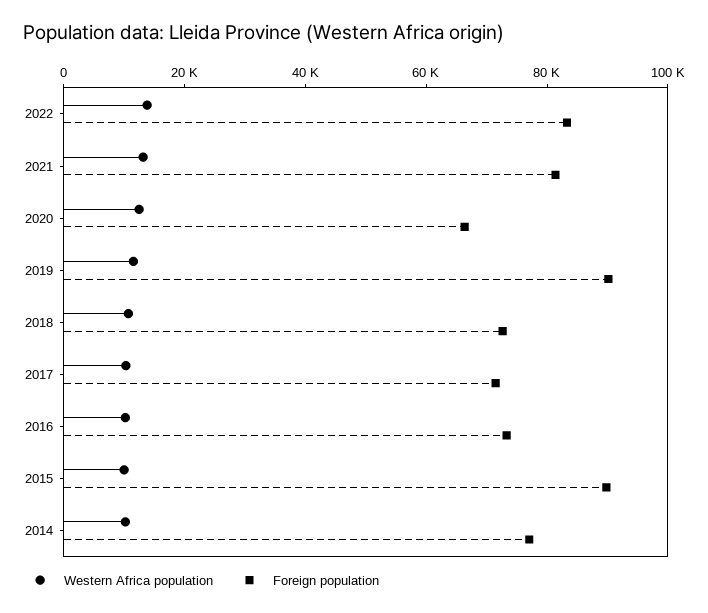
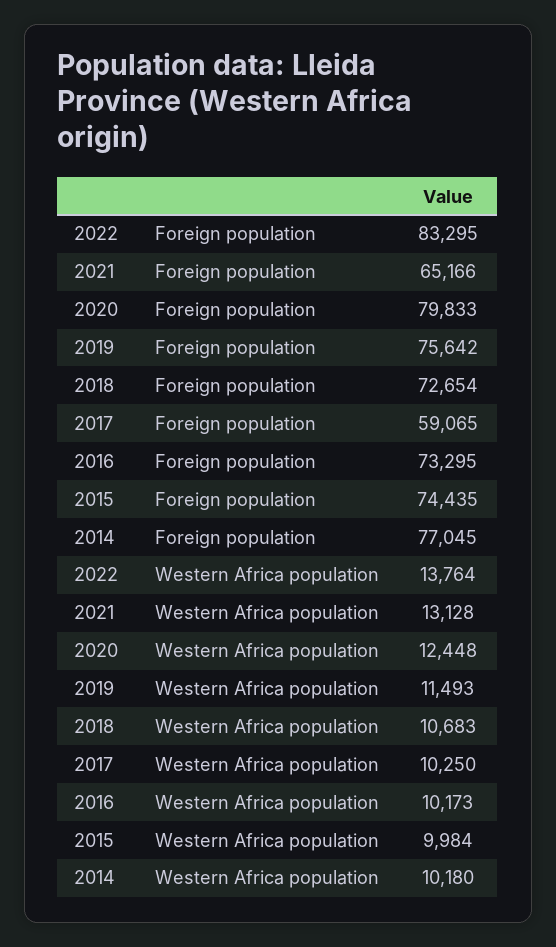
Foreign population, 2021: 80000 -> 65166
Foreign population, 2020: 65000 -> 79833
Foreign population, 2019: 90000 -> 75642
Foreign population, 2017: 70000 -> 59065
Foreign population, 2015: 90000 -> 74435

